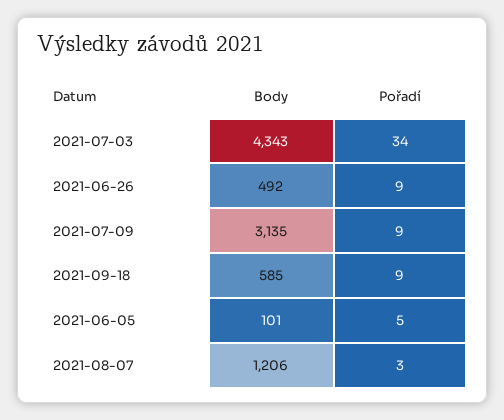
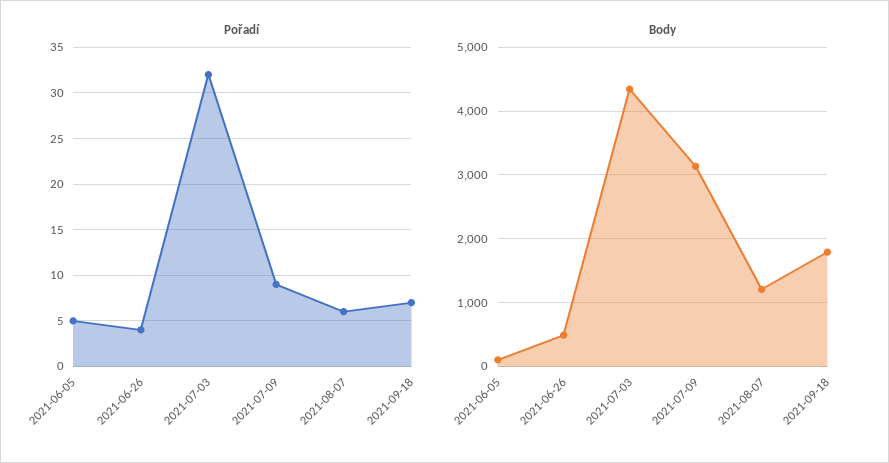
Pořadí, 2021-07-03: 34 -> 32
Pořadí, 2021-06-26: 9 -> 4
Body, 2021-09-18: 585 -> 1800
Pořadí, 2021-09-18: 9 -> 7
Pořadí, 2021-08-07: 3 -> 6

